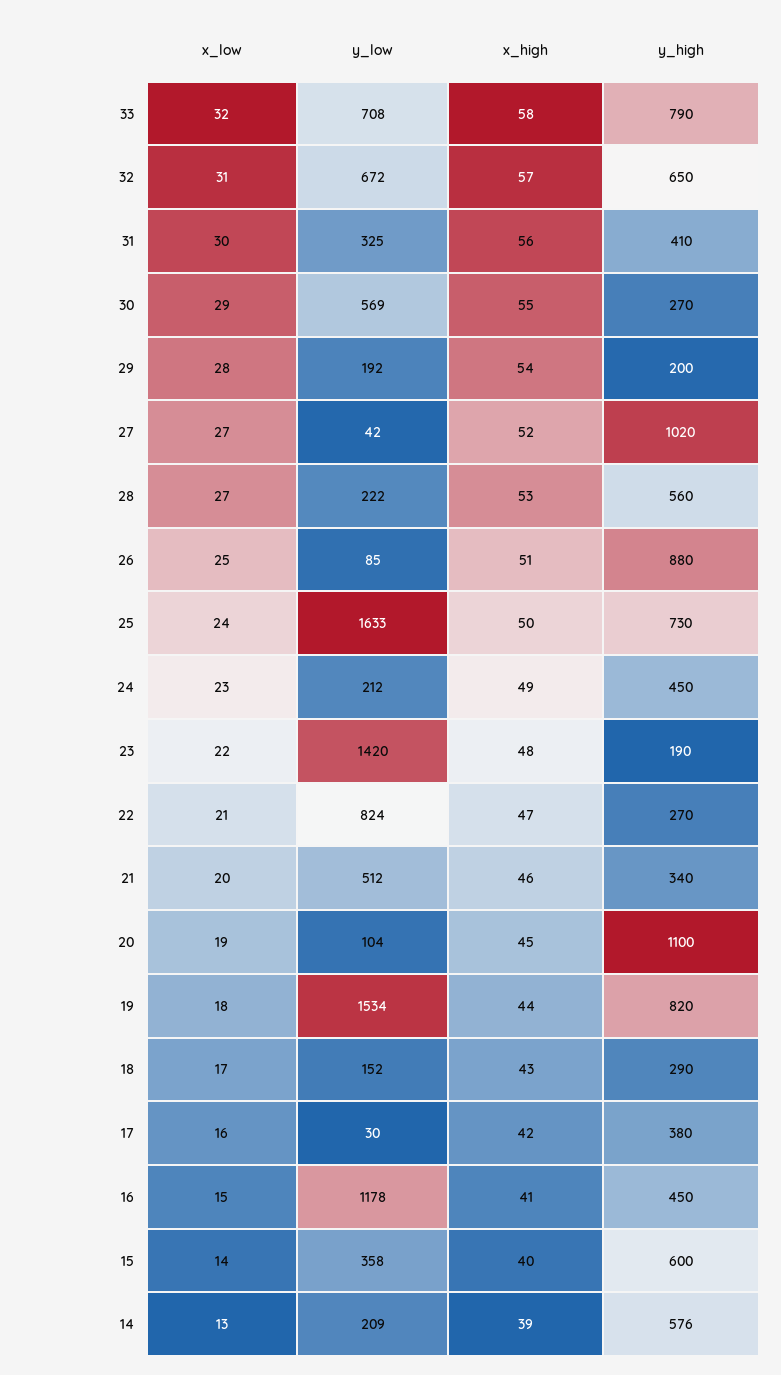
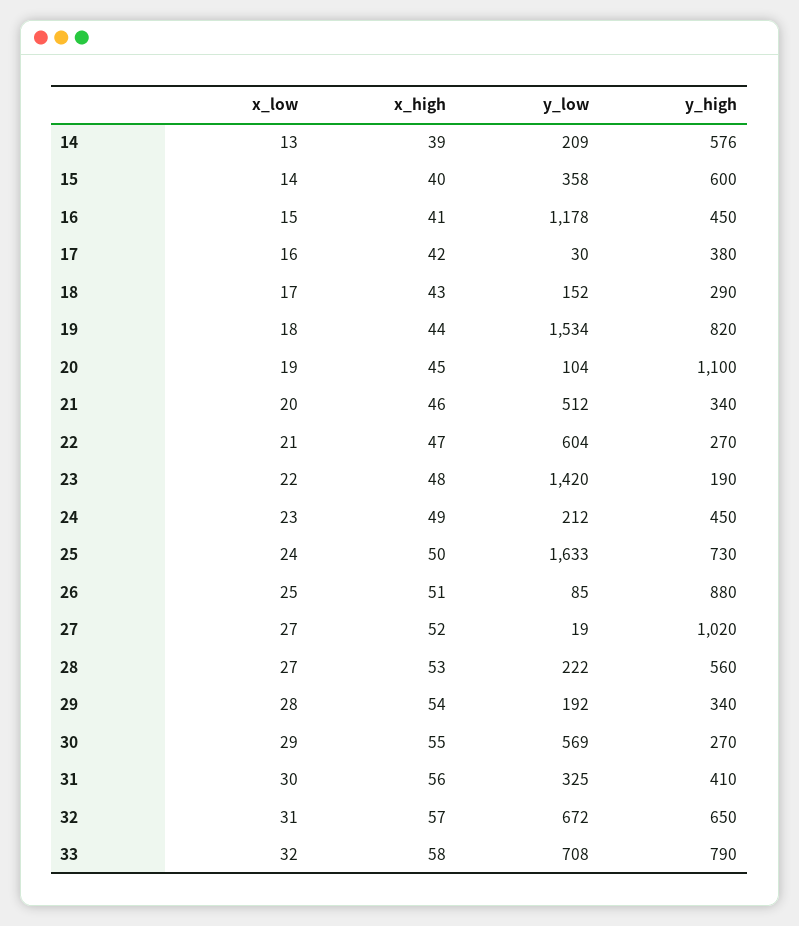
y_high, 29: 200 -> 340
y_low, 27: 42 -> 19
y_low, 22: 824 -> 604

